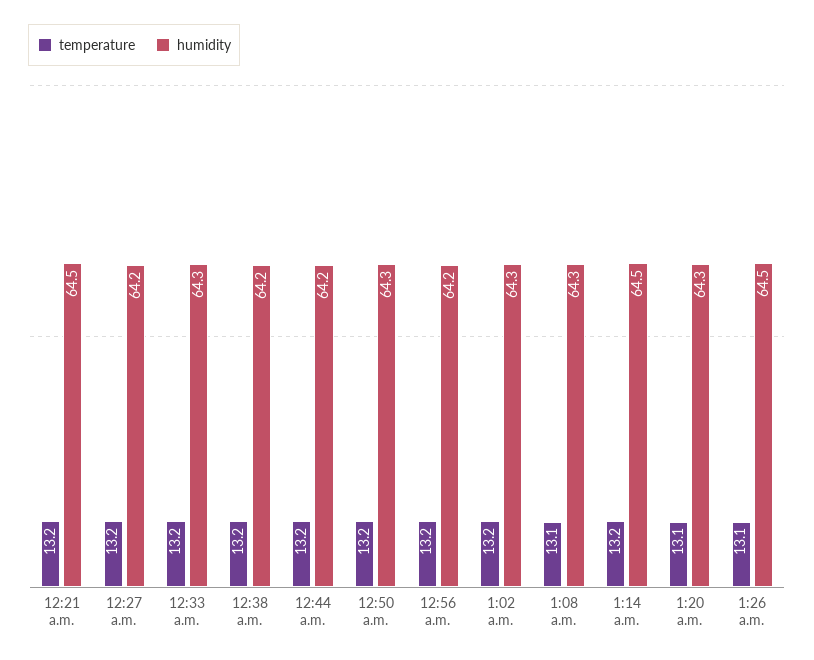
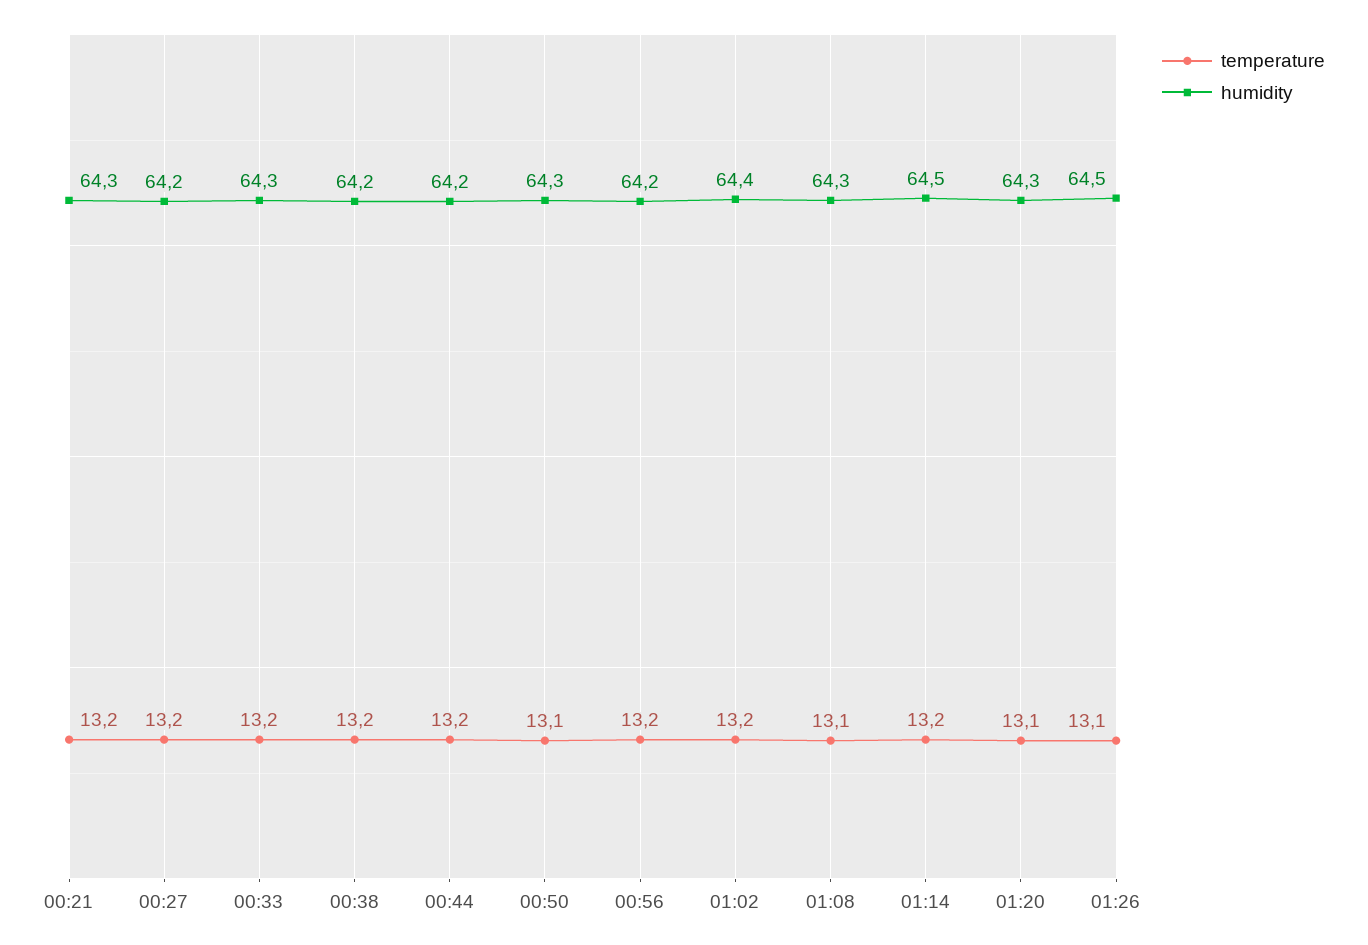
humidity, 12:21 a.m.: 64.5 -> 64.3
temperature, 12:50 a.m.: 13.2 -> 13.1
humidity, 1:02 a.m.: 64.3 -> 64.4

